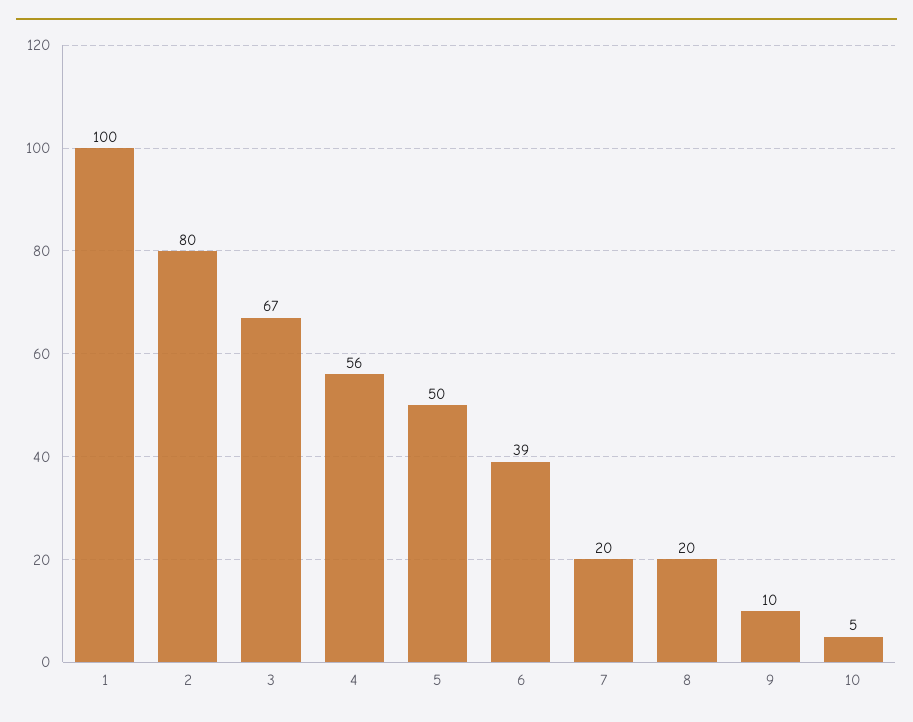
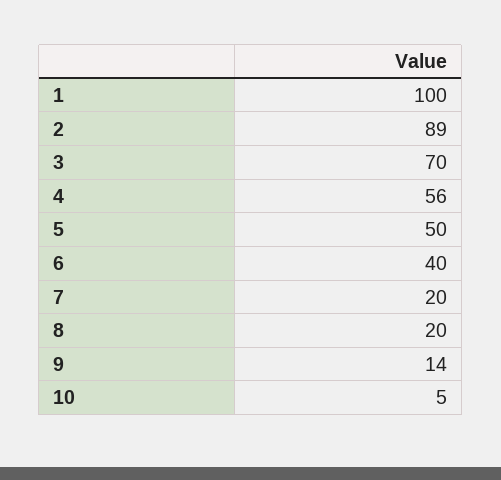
2: 80 -> 89
3: 67 -> 70
6: 39 -> 40
9: 10 -> 14

